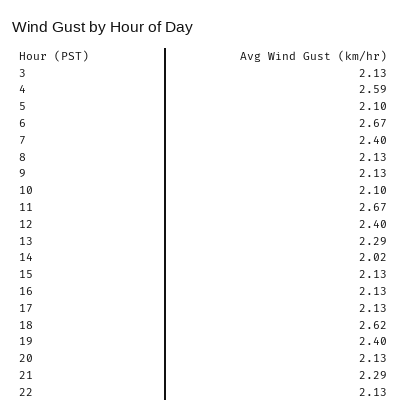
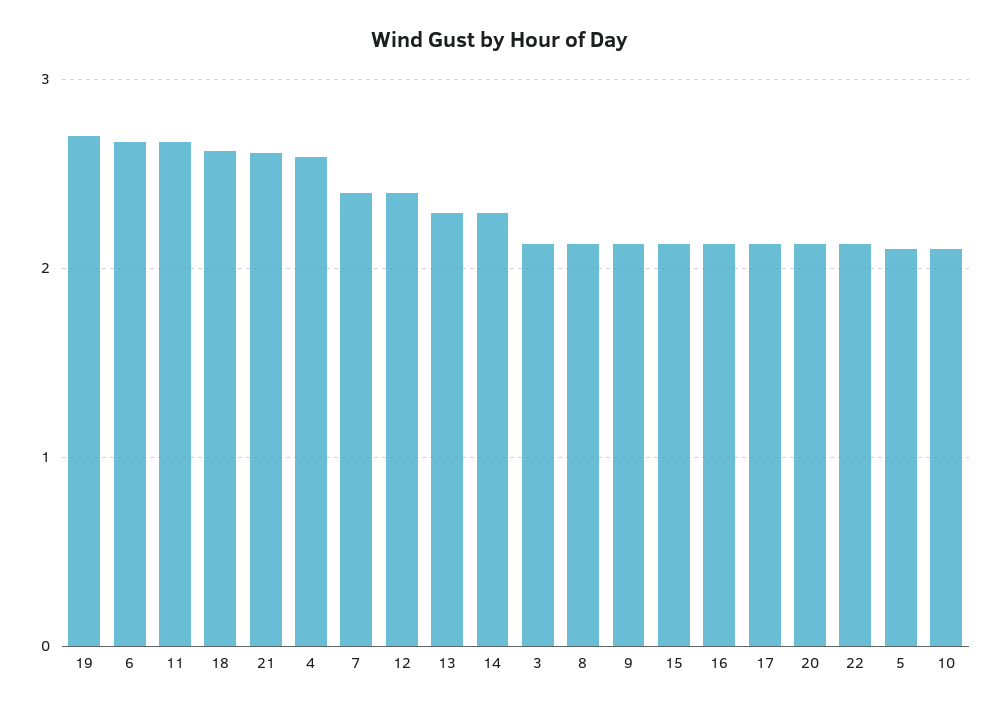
14: 2.02 -> 2.3
19: 2.4 -> 2.7
21: 2.29 -> 2.6

